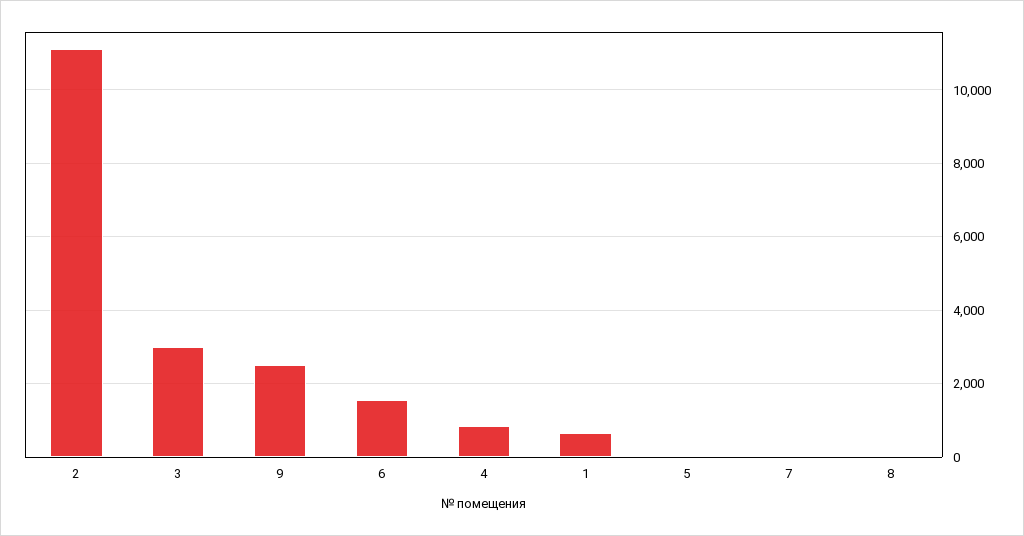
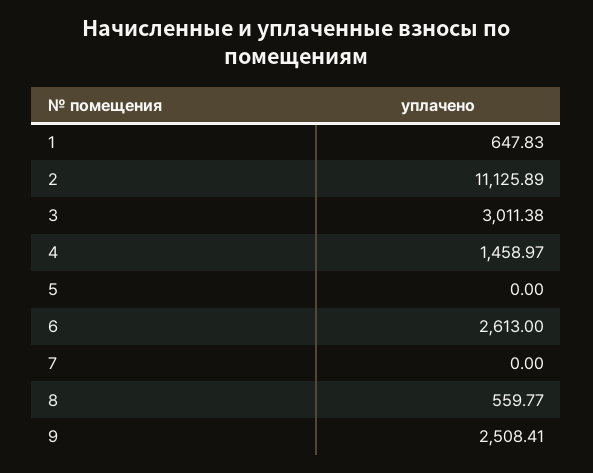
6: 1600 -> 2613
4: 800 -> 1458.97
8: 0 -> 559.77

